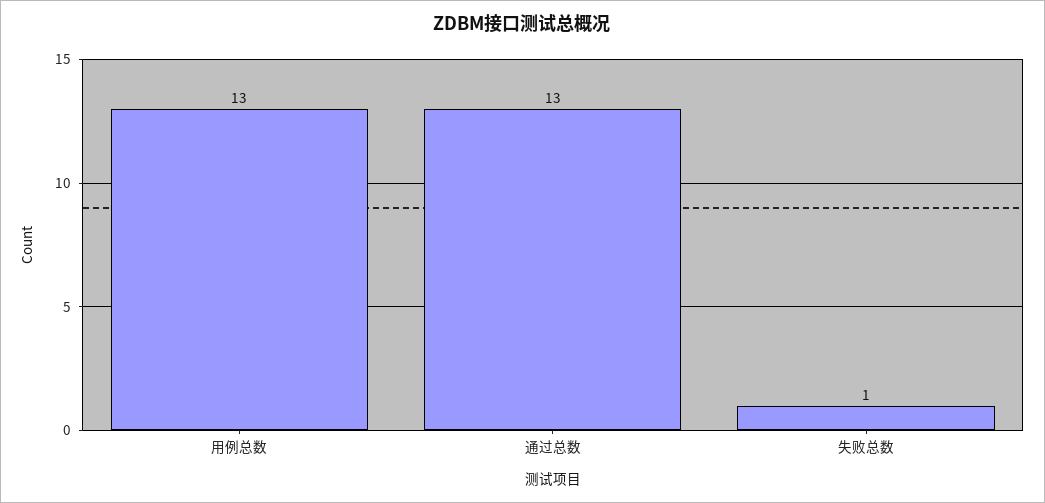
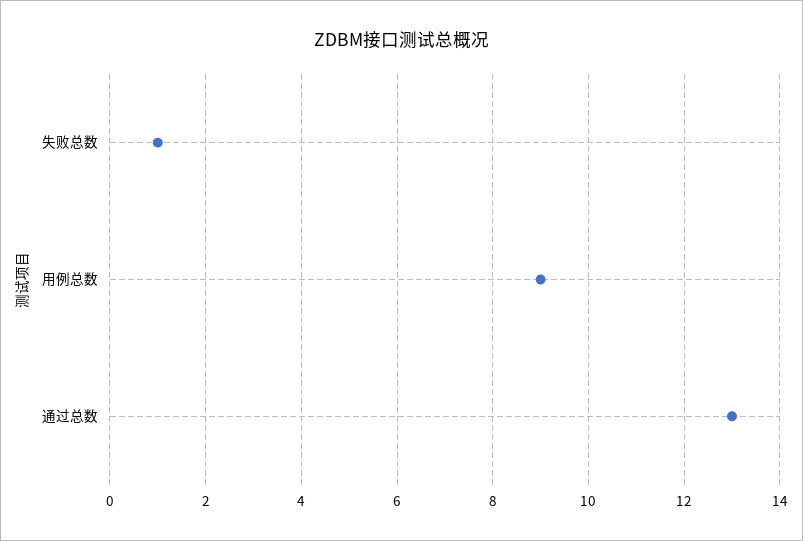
用例总数: 13 -> 9

